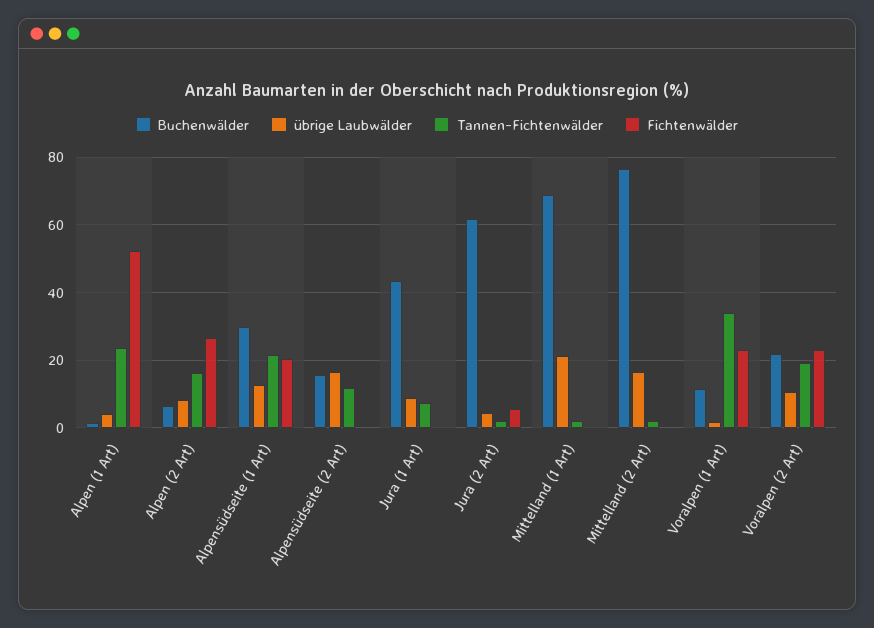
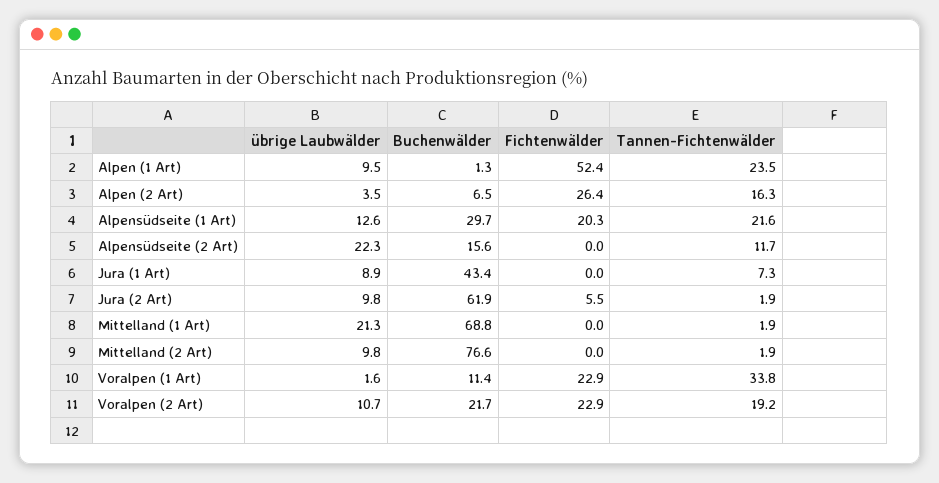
übrige Laubwälder, Alpen (1 Art): 4 -> 9.5
übrige Laubwälder, Alpen (2 Art): 8 -> 3.5
übrige Laubwälder, Alpensüdseite (2 Art): 16 -> 22.3
übrige Laubwälder, Jura (2 Art): 4 -> 9.8
übrige Laubwälder, Mittelland (2 Art): 16 -> 9.8

